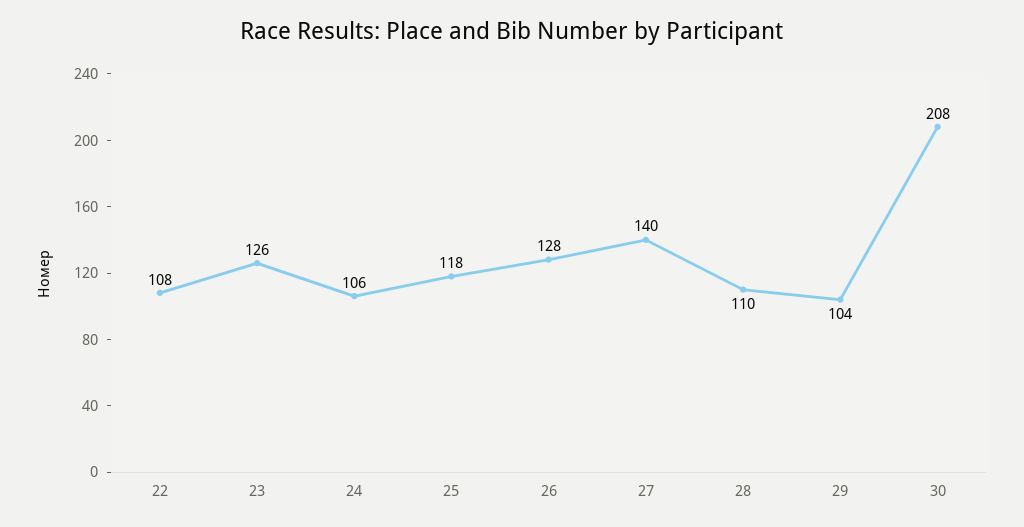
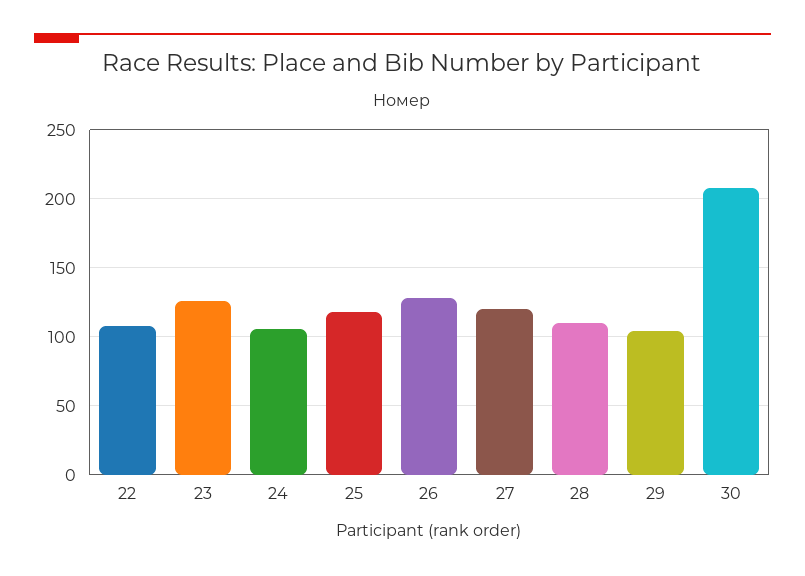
27: 140 -> 120

